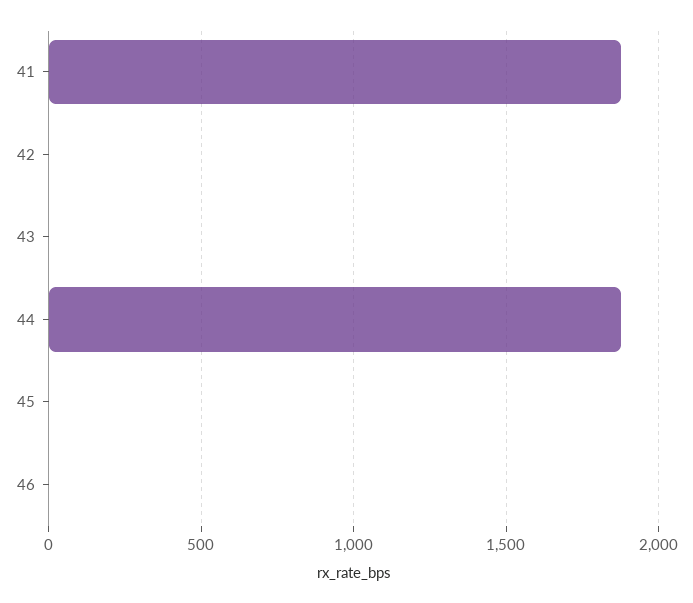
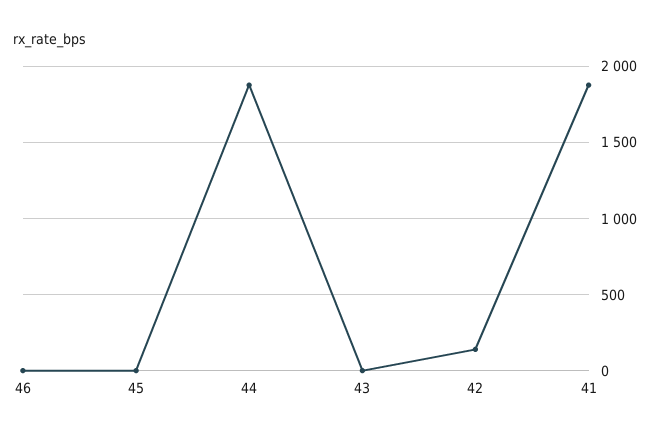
42: 0 -> 150

